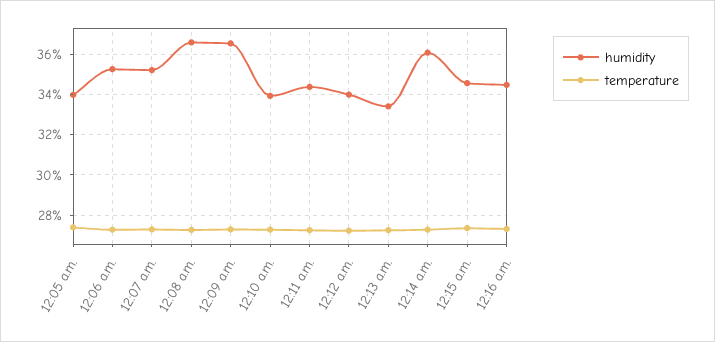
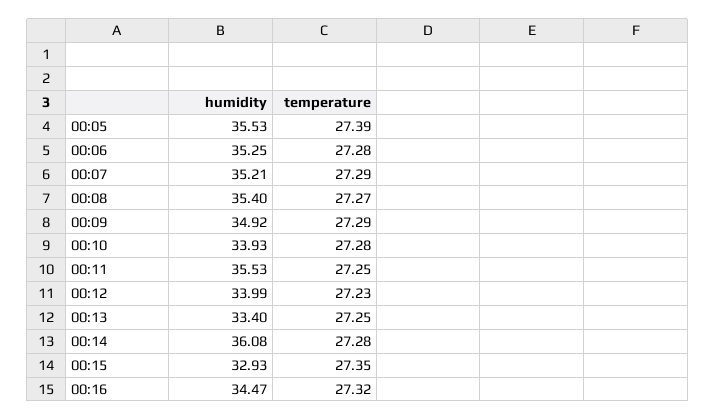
humidity, 12:05 a.m.: 34 -> 35.53
humidity, 12:08 a.m.: 36.5 -> 35.4
humidity, 12:09 a.m.: 36.5 -> 34.92
humidity, 12:11 a.m.: 34.5 -> 35.53
humidity, 12:15 a.m.: 34.5 -> 32.93

